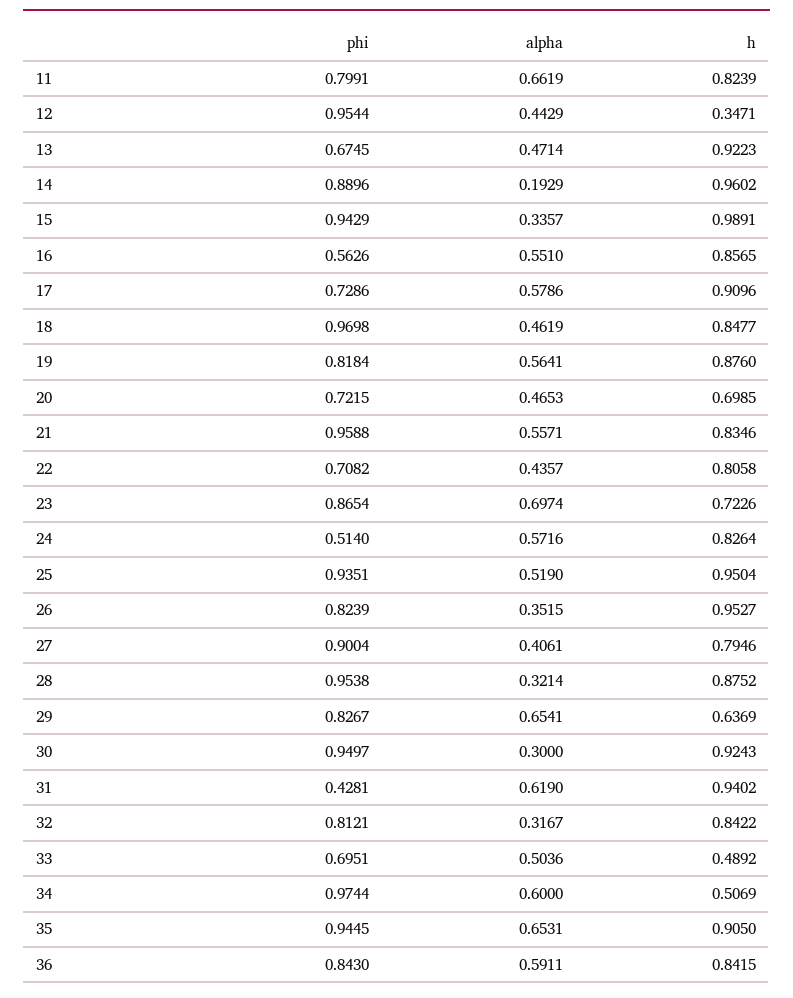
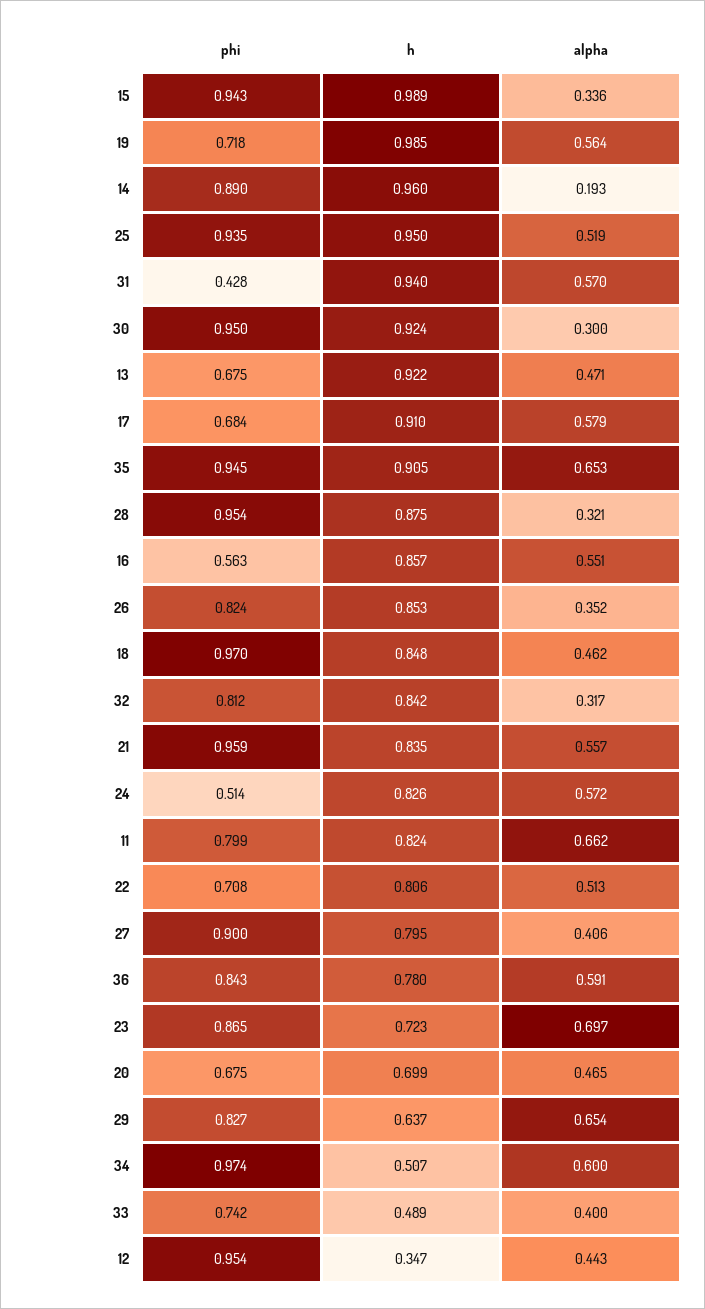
phi, 17: 0.7286 -> 0.684
phi, 19: 0.8184 -> 0.718
h, 19: 0.876 -> 0.985
phi, 20: 0.7215 -> 0.675
alpha, 22: 0.4357 -> 0.513
h, 26: 0.9527 -> 0.853
alpha, 31: 0.619 -> 0.57
phi, 33: 0.6951 -> 0.742
alpha, 33: 0.5036 -> 0.4
h, 36: 0.8415 -> 0.78

